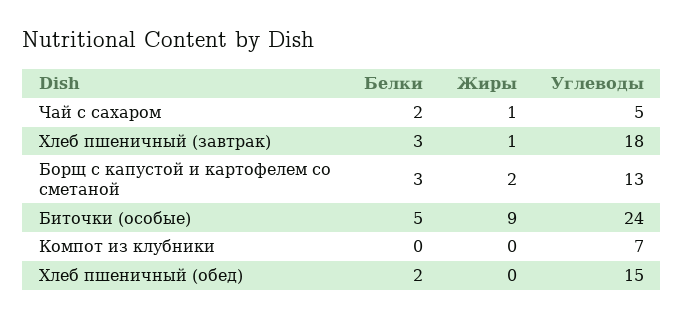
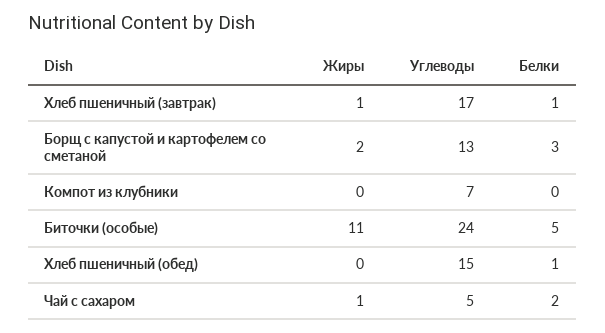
Белки, Хлеб пшеничный (завтрак): 3 -> 1
Углеводы, Хлеб пшеничный (завтрак): 18 -> 17
Жиры, Биточки (особые): 9 -> 11
Белки, Хлеб пшеничный (обед): 2 -> 1

